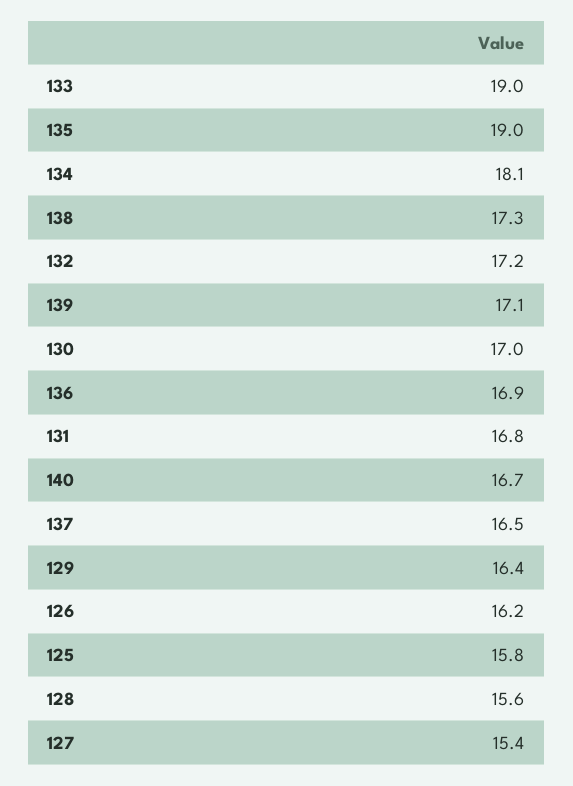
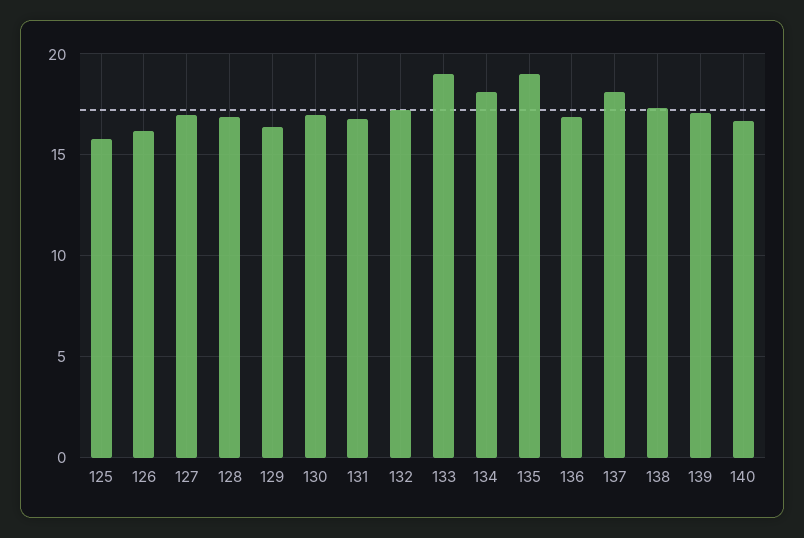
137: 16.5 -> 18
128: 15.6 -> 17
127: 15.4 -> 17

